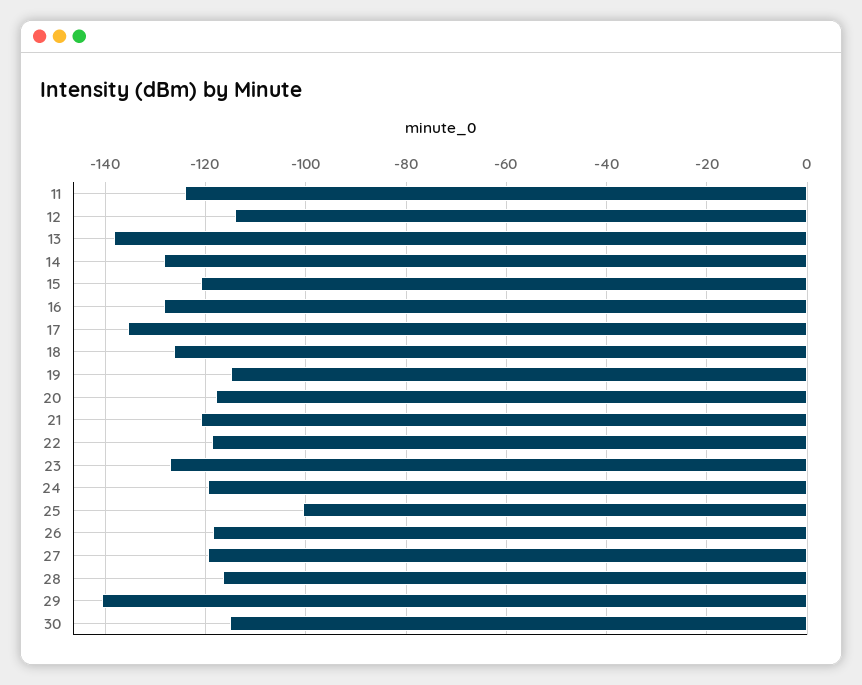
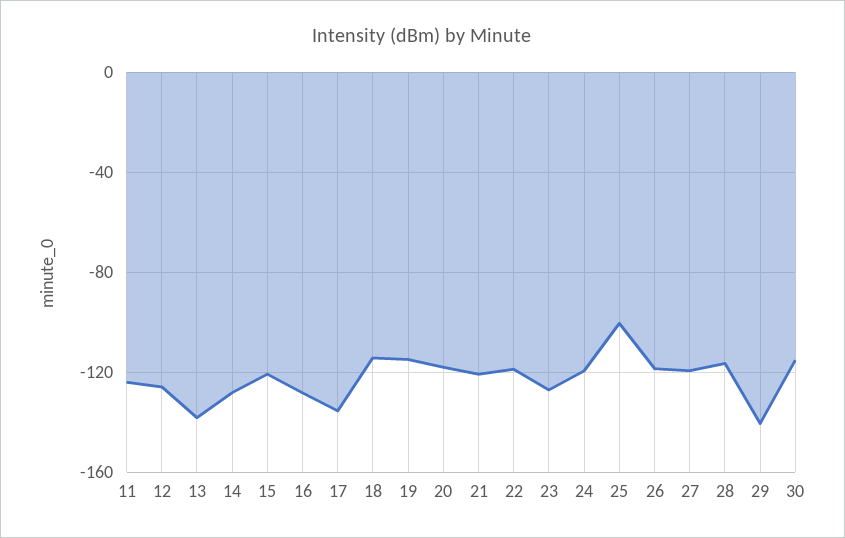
12: -114 -> -125
18: -126 -> -115

